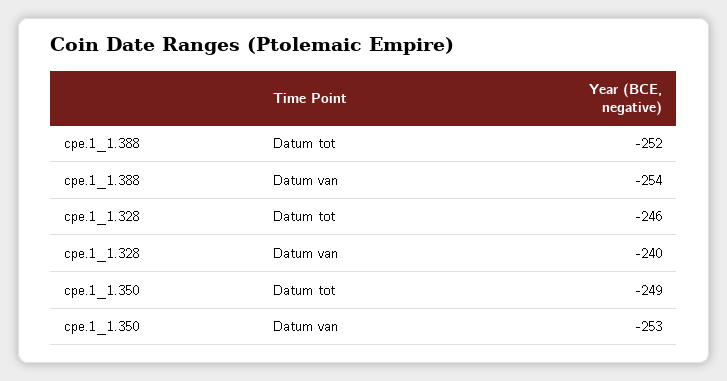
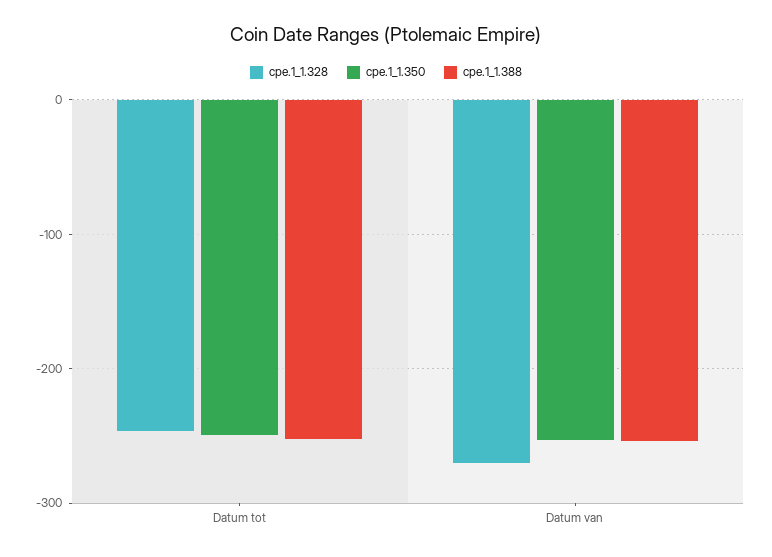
cpe.1_1.328, Datum van: -240 -> -270

